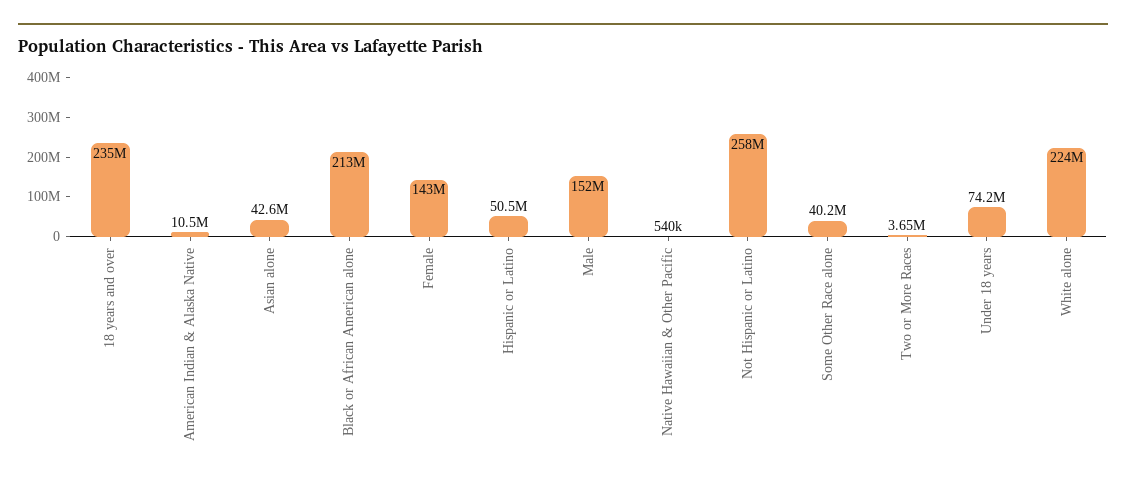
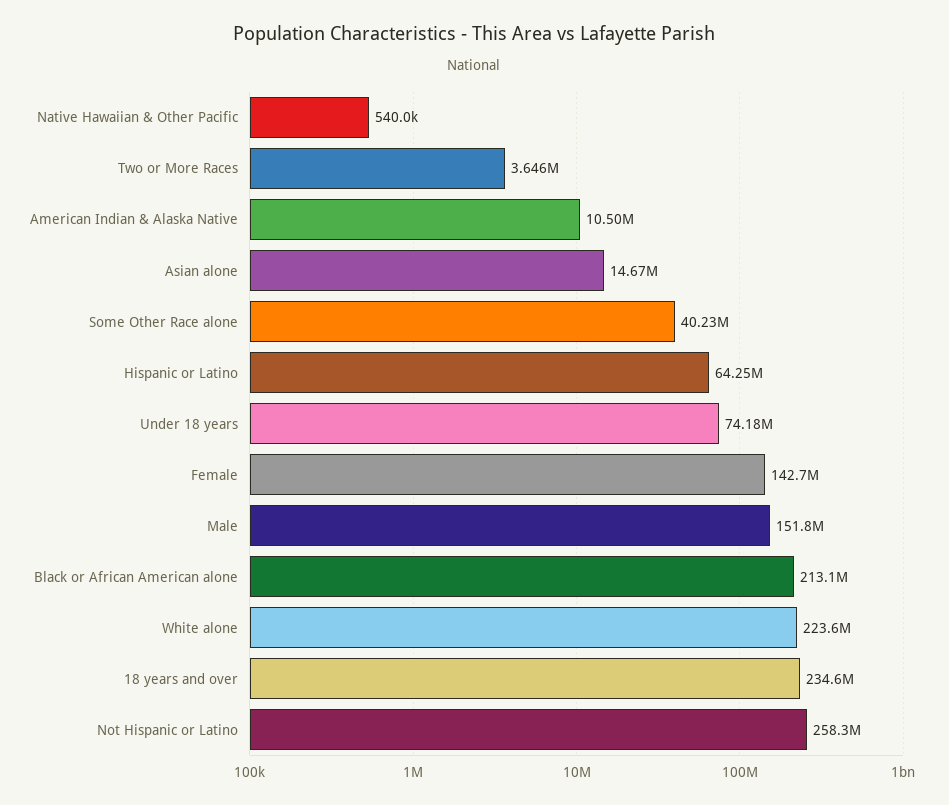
Asian alone: 42600000 -> 14670000
Hispanic or Latino: 50500000 -> 64250000

